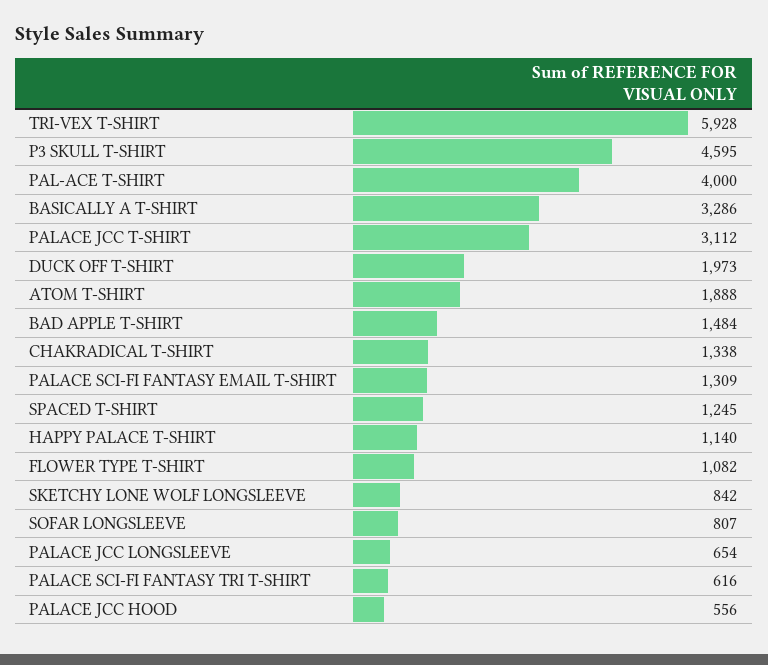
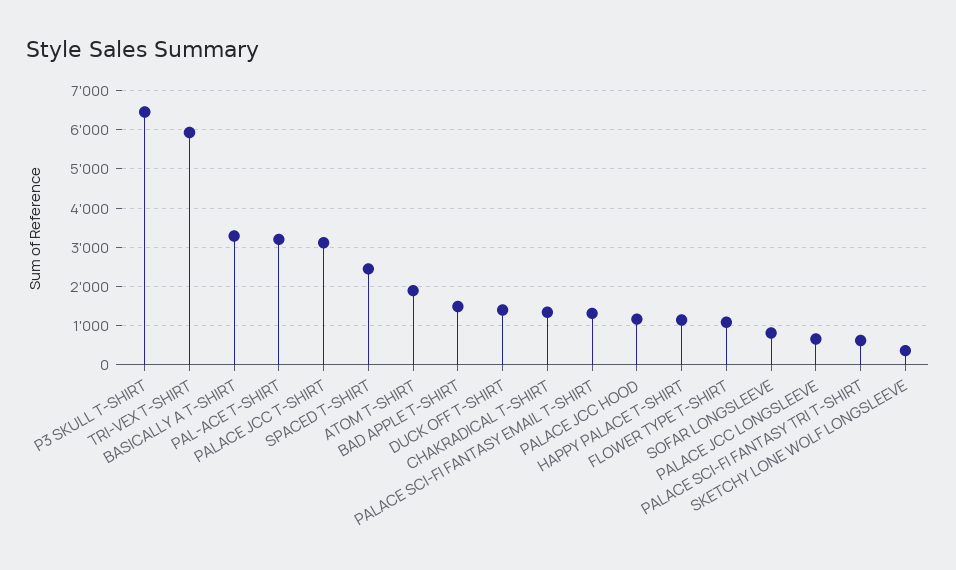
P3 SKULL T-SHIRT: 4595 -> 6400
PAL-ACE T-SHIRT: 4000 -> 3200
DUCK OFF T-SHIRT: 1973 -> 1400
SPACED T-SHIRT: 1245 -> 2400
SKETCHY LONE WOLF LONGSLEEVE: 842 -> 400
PALACE JCC HOOD: 556 -> 1200

